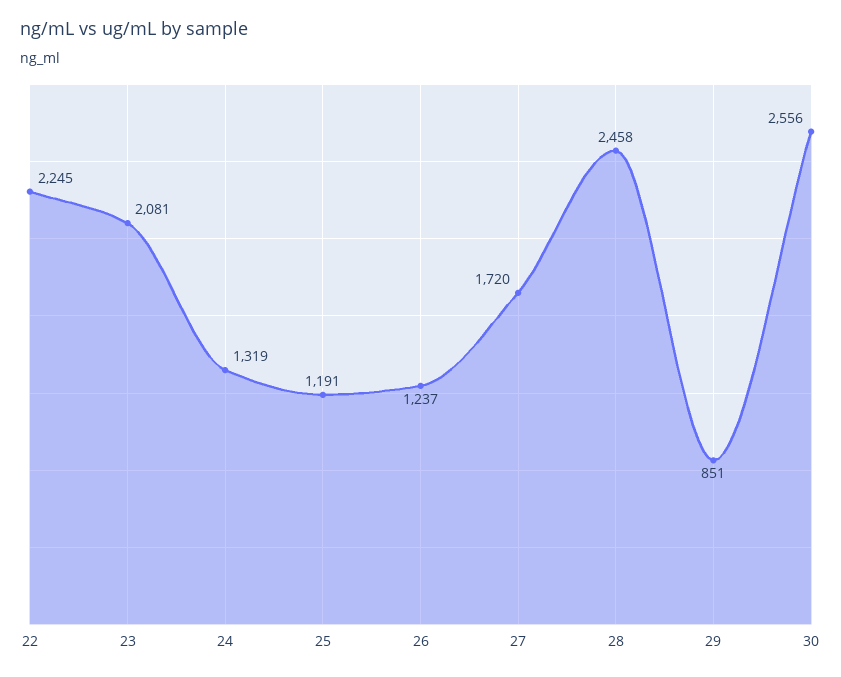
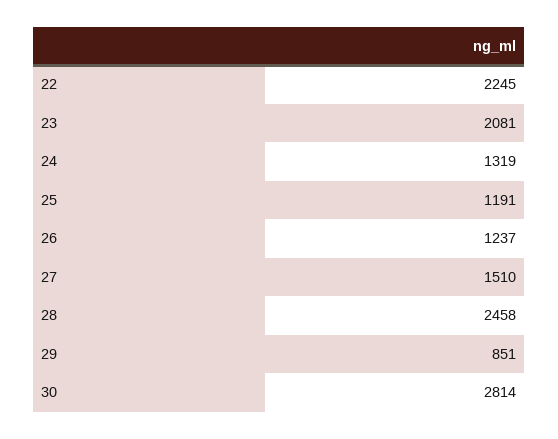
27: 1720 -> 1510
30: 2556 -> 2814

